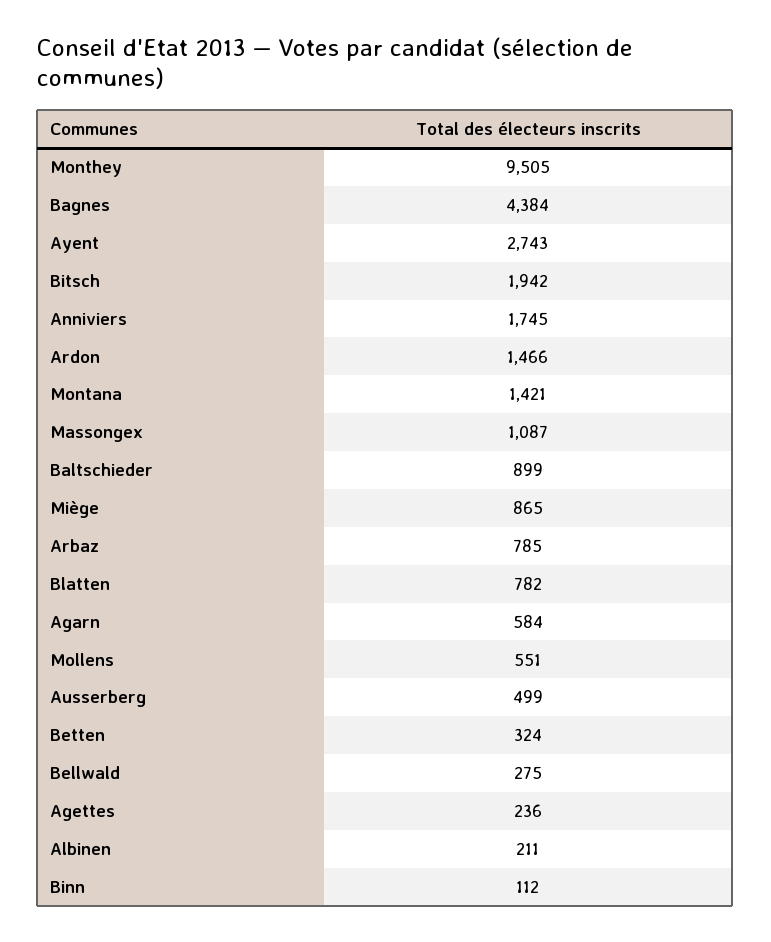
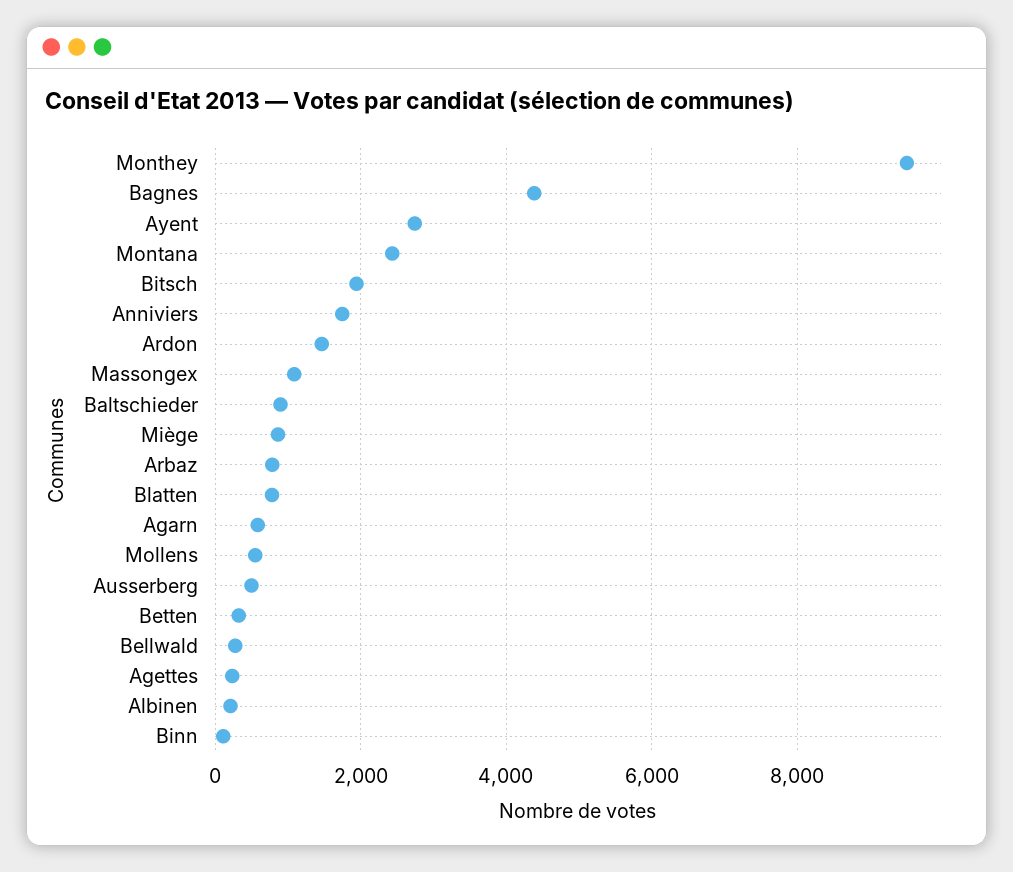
Montana: 1421 -> 2400

